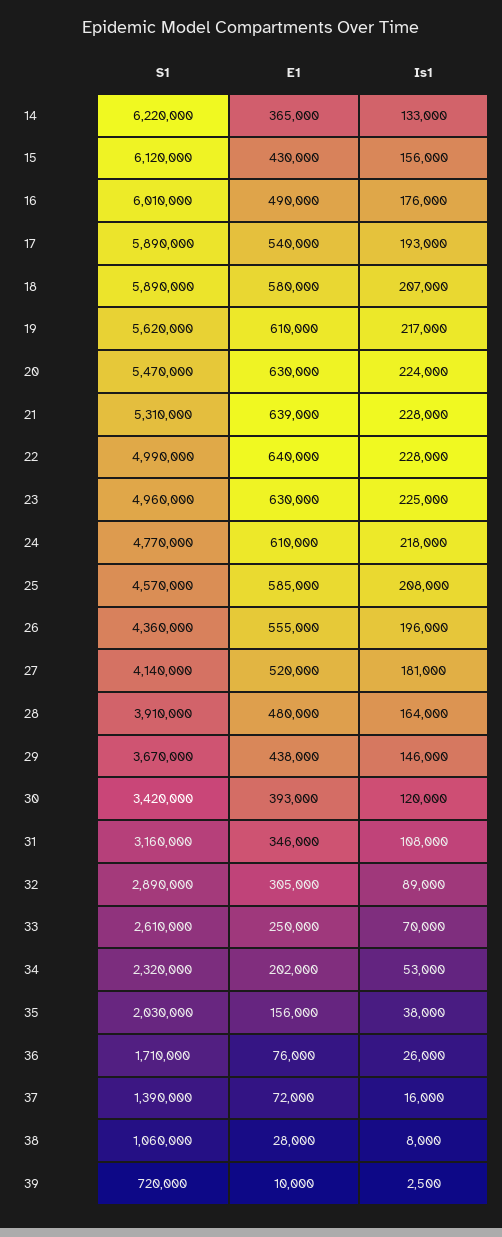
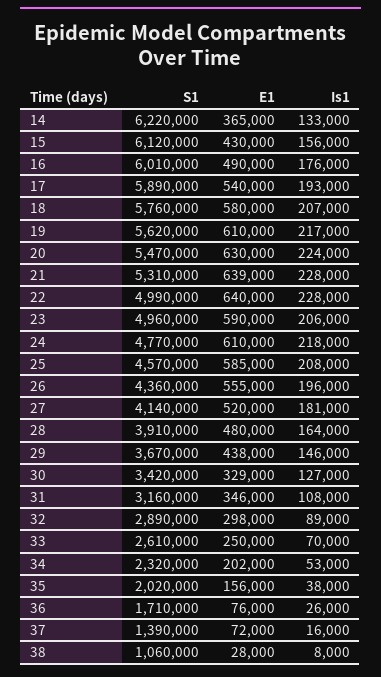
S1, 18: 5890000 -> 5760000
E1, 23: 630000 -> 590000
Is1, 23: 225000 -> 206000
E1, 30: 393000 -> 329000
Is1, 30: 120000 -> 127000
E1, 32: 305000 -> 298000
S1, 35: 2030000 -> 2020000
S1, 39: 720000 -> none
E1, 39: 10000 -> none
Is1, 39: 2500 -> none

